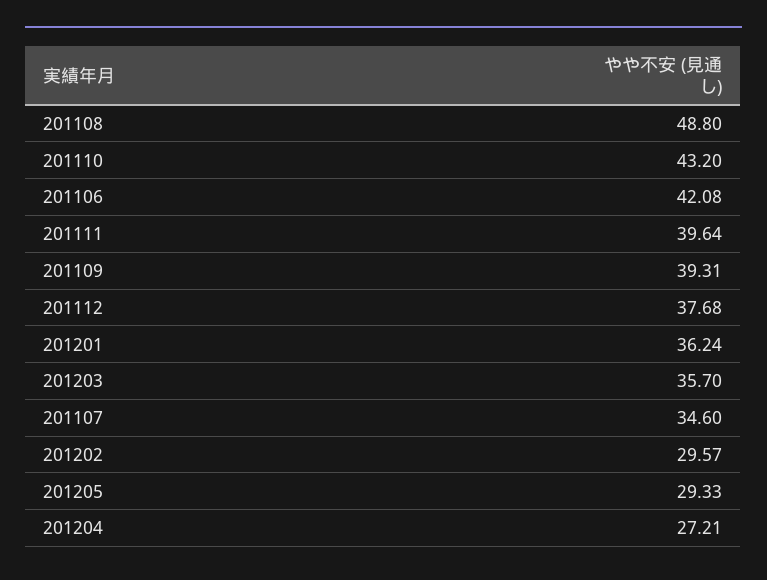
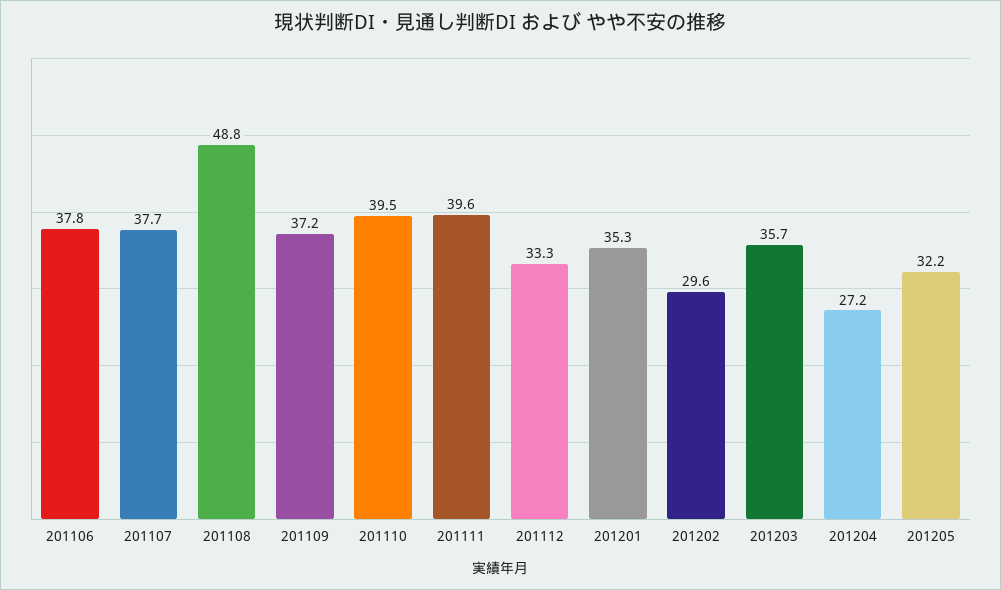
201110: 43.2 -> 39.5
201106: 42.08 -> 37.8
201109: 39.31 -> 37.2
201112: 37.68 -> 33.3
201201: 36.24 -> 35.3
201107: 34.6 -> 37.7
201205: 29.33 -> 32.2

